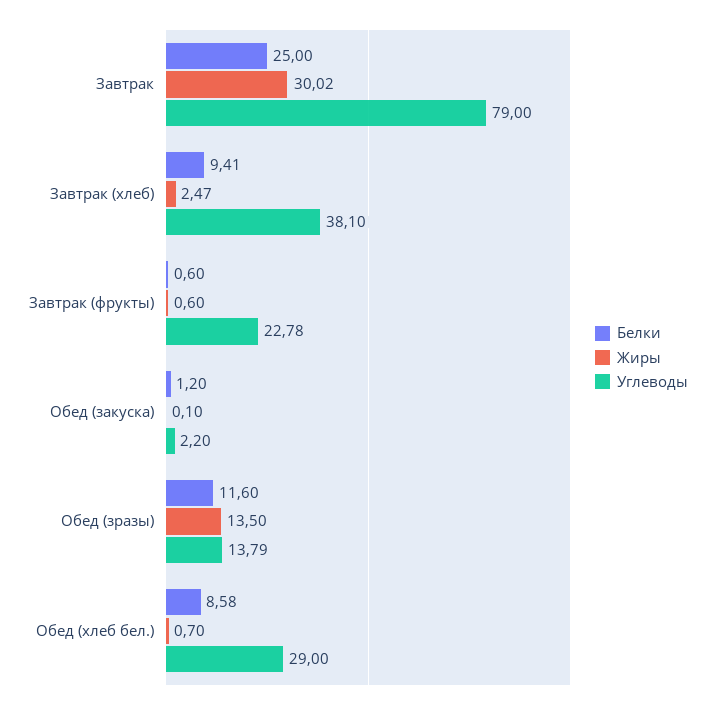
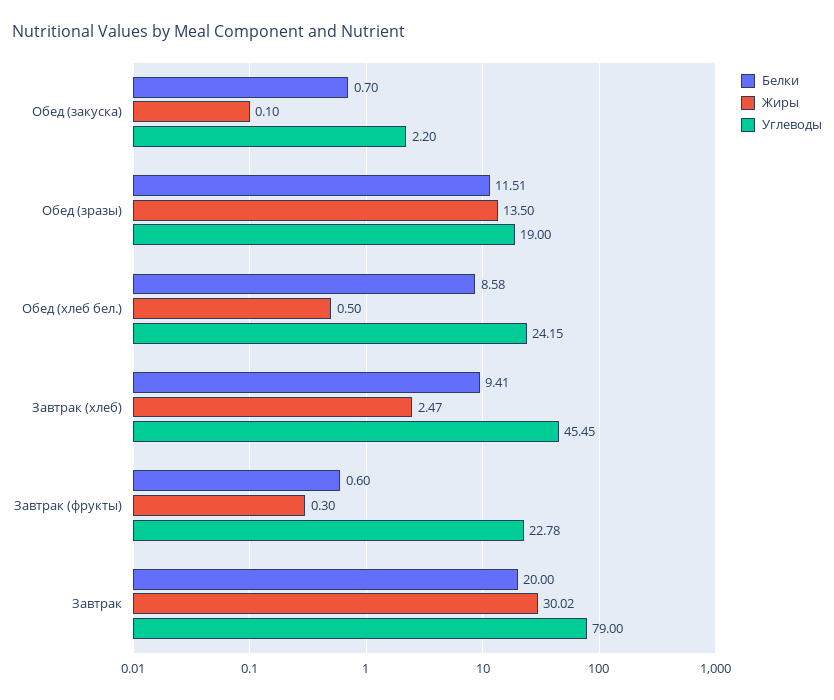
Белки, Завтрак: 25 -> 20
Углеводы, Завтрак (хлеб): 38.1 -> 45.45
Жиры, Завтрак (фрукты): 0.6 -> 0.3
Белки, Обед (закуска): 1.2 -> 0.7
Белки, Обед (зразы): 11.6 -> 11.51
Углеводы, Обед (зразы): 13.79 -> 19
Жиры, Обед (хлеб бел.): 0.7 -> 0.5
Углеводы, Обед (хлеб бел.): 29 -> 24.15

